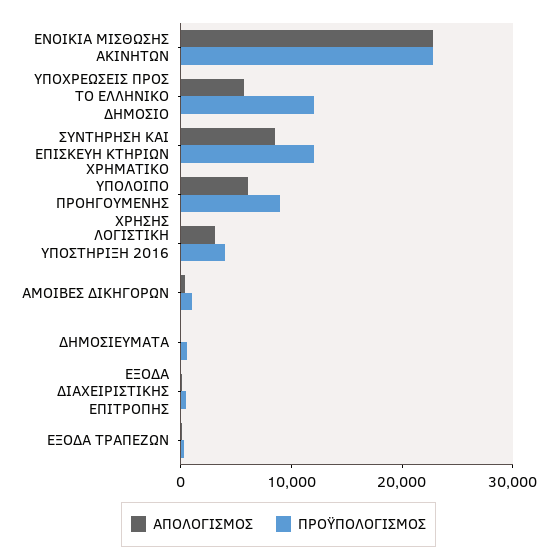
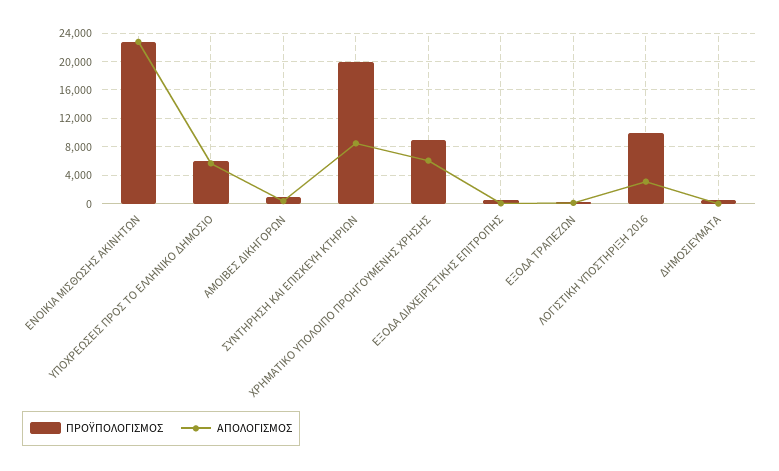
ΠΡΟΫΠΟΛΟΓΙΣΜΟΣ, ΥΠΟΧΡΕΩΣΕΙΣ ΠΡΟΣ ΤΟ ΕΛΛΗΝΙΚΟ ΔΗΜΟΣΙΟ: 12000 -> 6000
ΠΡΟΫΠΟΛΟΓΙΣΜΟΣ, ΣΥΝΤΗΡΗΣΗ ΚΑΙ ΕΠΙΣΚΕΥΗ ΚΤΗΡΙΩΝ: 12000 -> 20000
ΠΡΟΫΠΟΛΟΓΙΣΜΟΣ, ΛΟΓΙΣΤΙΚΗ ΥΠΟΣΤΗΡΙΞΗ 2016: 4000 -> 10000

